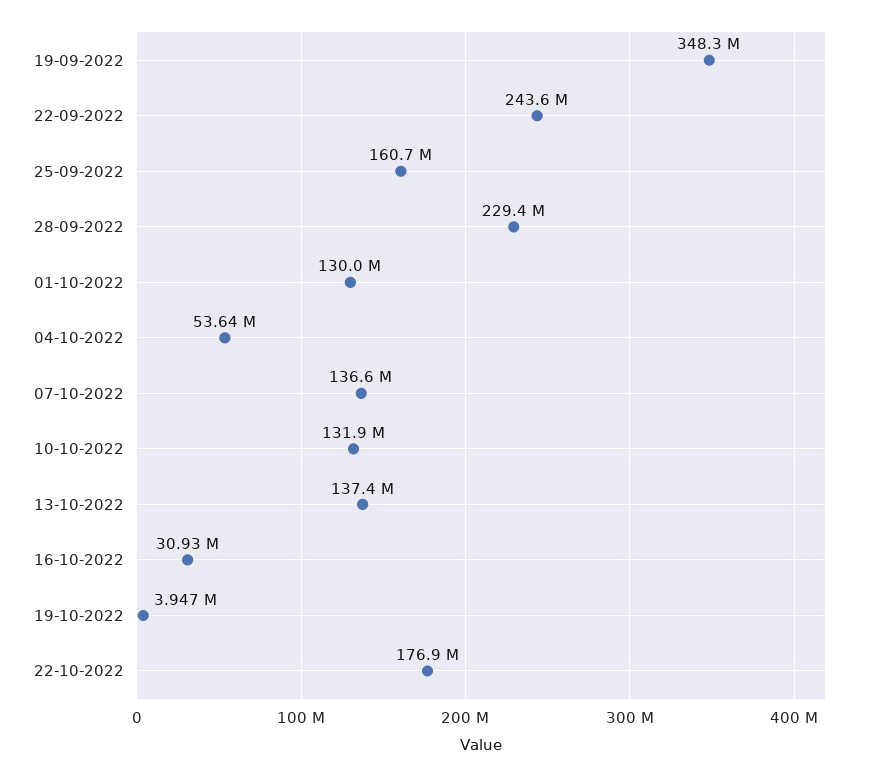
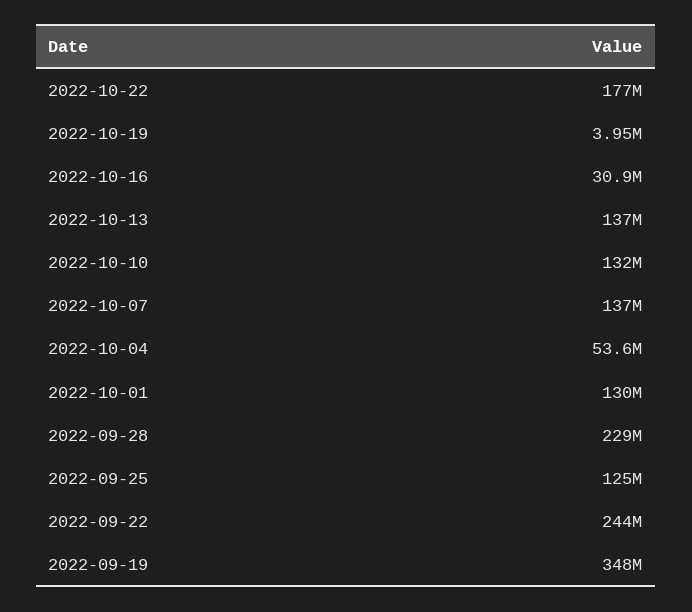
25-09-2022: 160700000 -> 125000000

